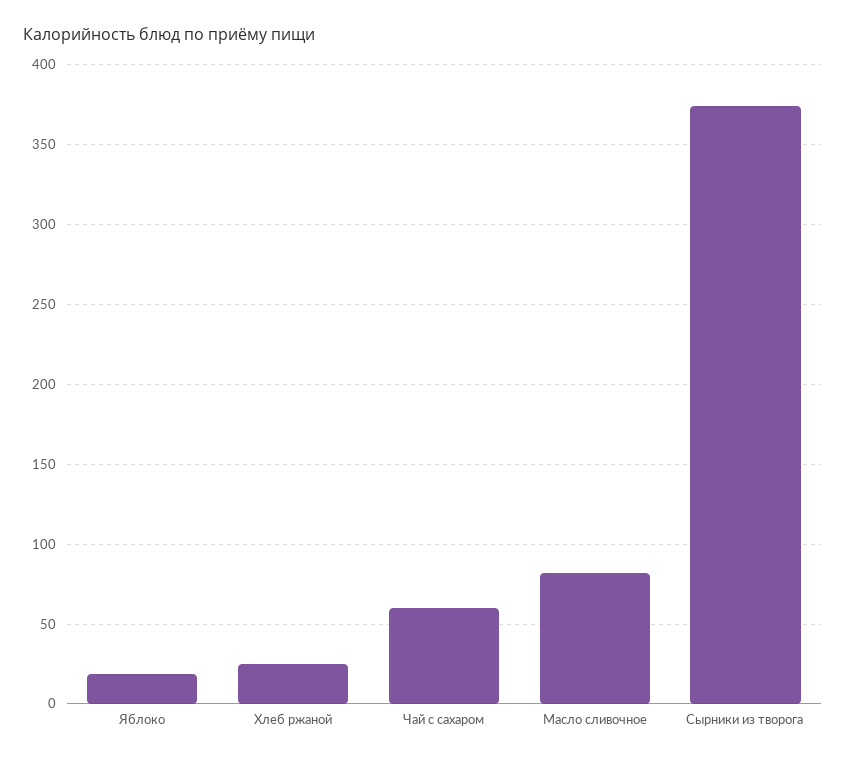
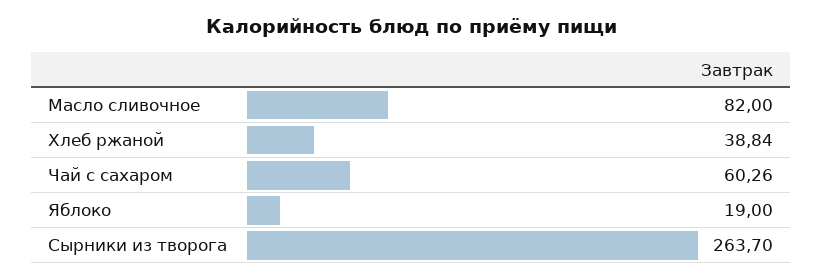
Хлеб ржаной: 25 -> 38.84
Сырники из творога: 375 -> 263.7

